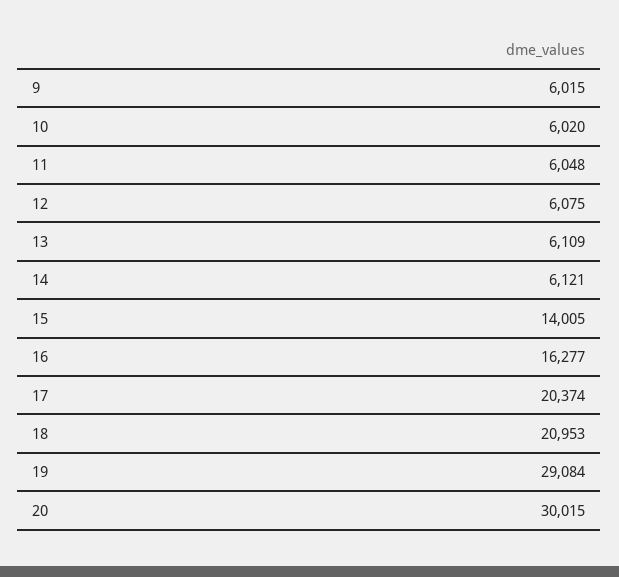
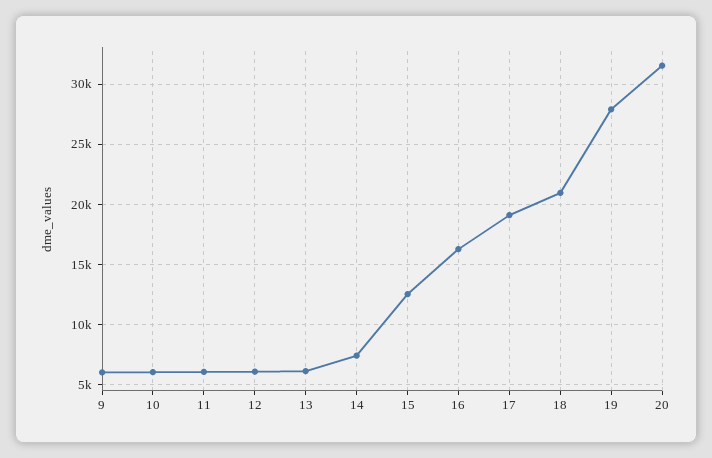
14: 6121 -> 7500
15: 14005 -> 12500
17: 20374 -> 19000
19: 29084 -> 28000
20: 30015 -> 31500

